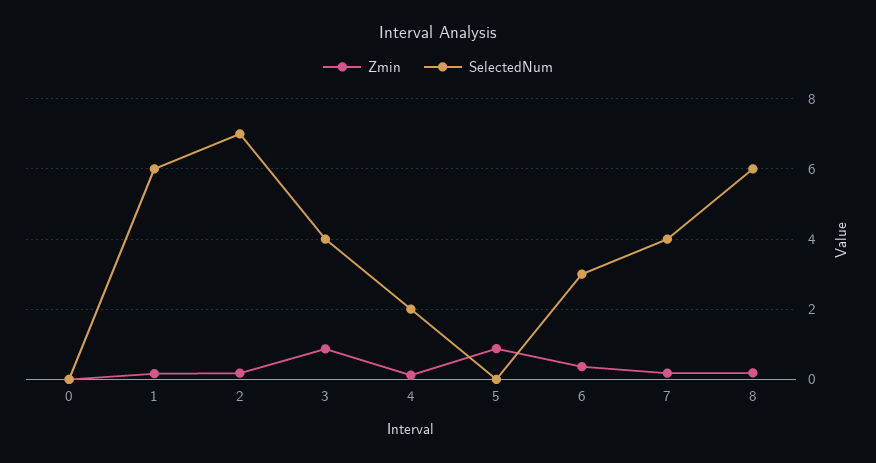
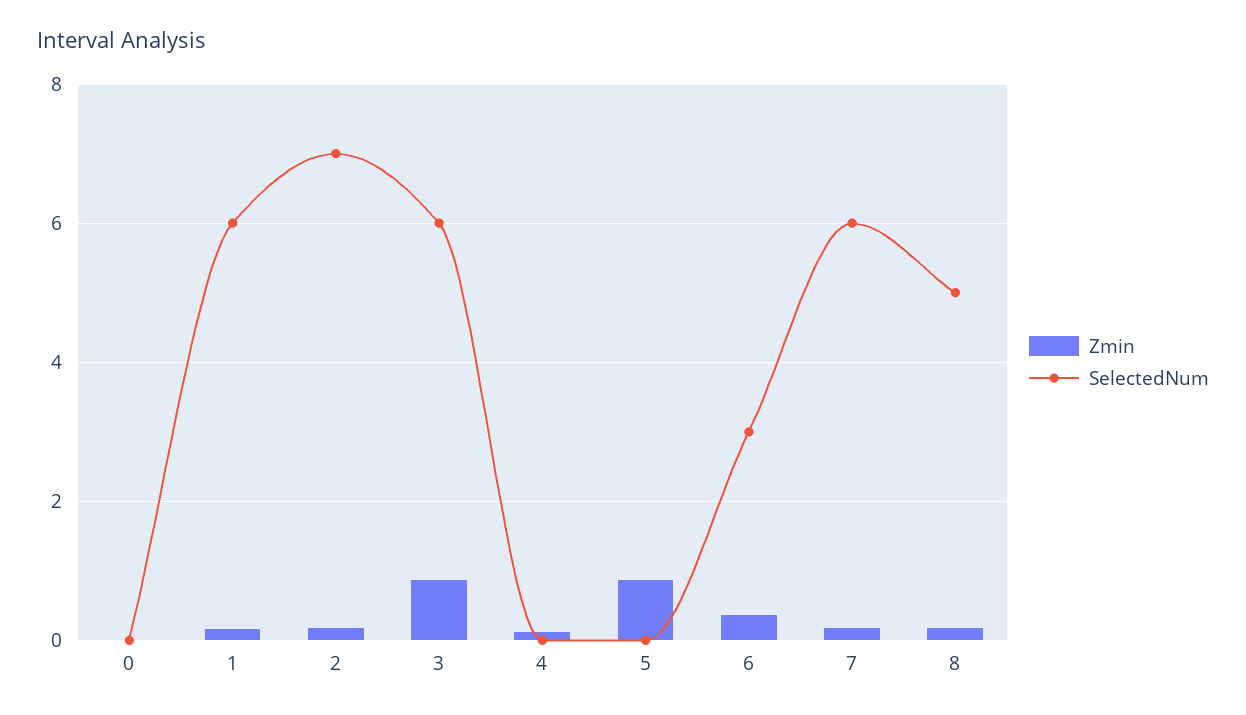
SelectedNum, 3: 4 -> 6
SelectedNum, 4: 2 -> 0
SelectedNum, 7: 4 -> 6
SelectedNum, 8: 6 -> 5

